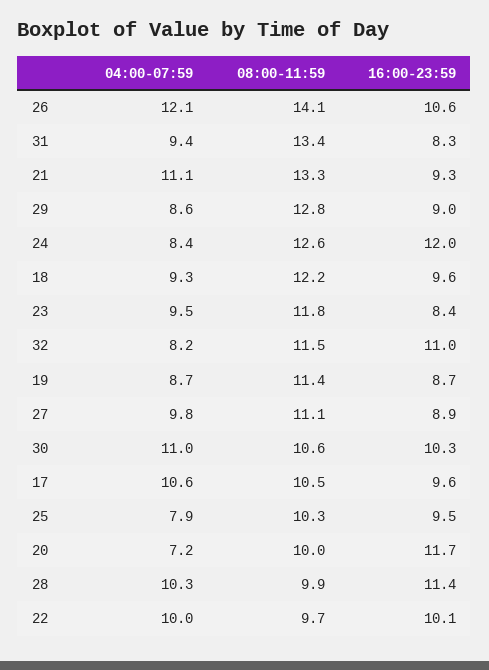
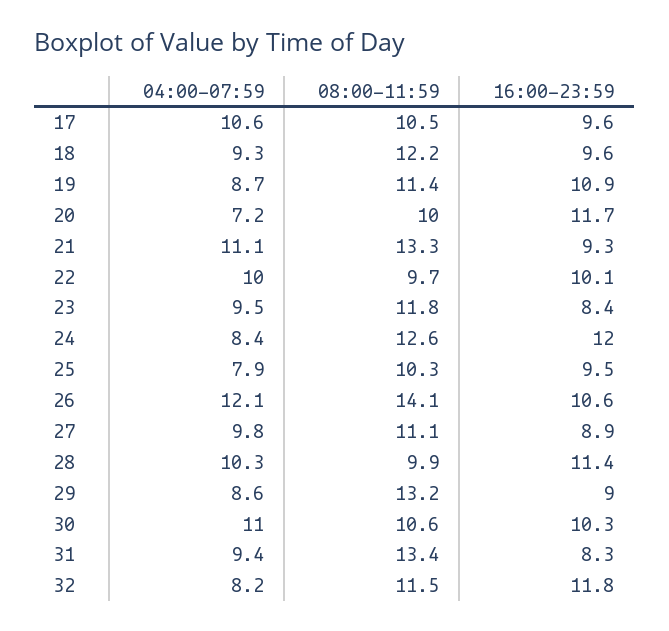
08:00-11:59, 29: 12.8 -> 13.2
16:00-23:59, 32: 11 -> 11.8
16:00-23:59, 19: 8.7 -> 10.9

